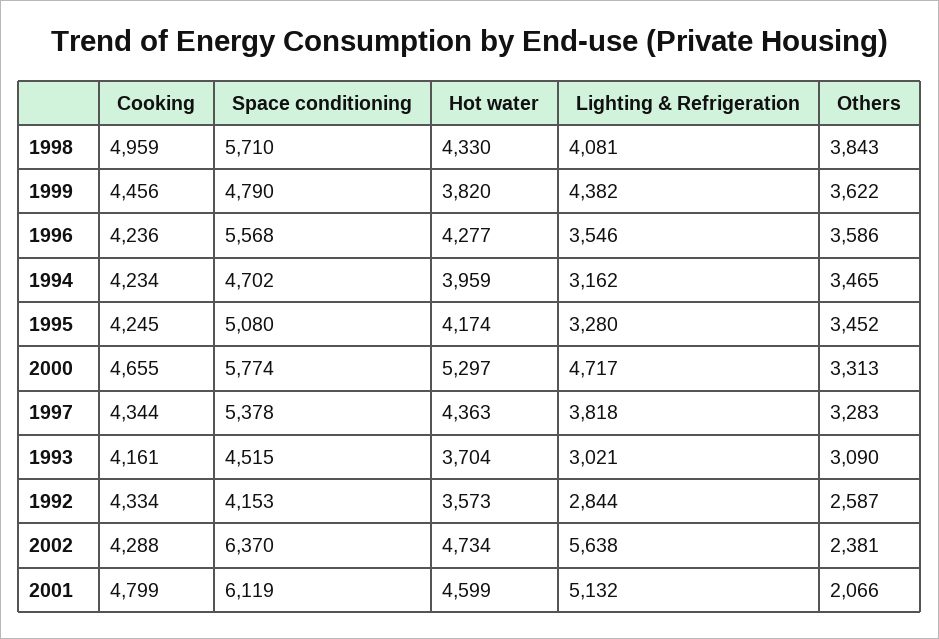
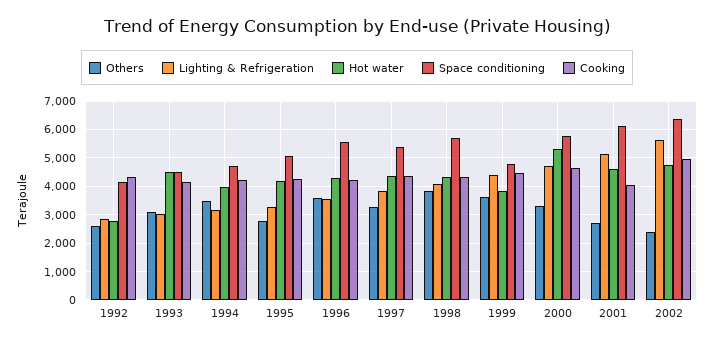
Cooking, 1998: 4959 -> 4250
Others, 1995: 3452 -> 2750
Hot water, 1993: 3704 -> 4500
Hot water, 1992: 3573 -> 2750
Cooking, 2002: 4288 -> 5000
Cooking, 2001: 4799 -> 4000
Others, 2001: 2066 -> 2750

